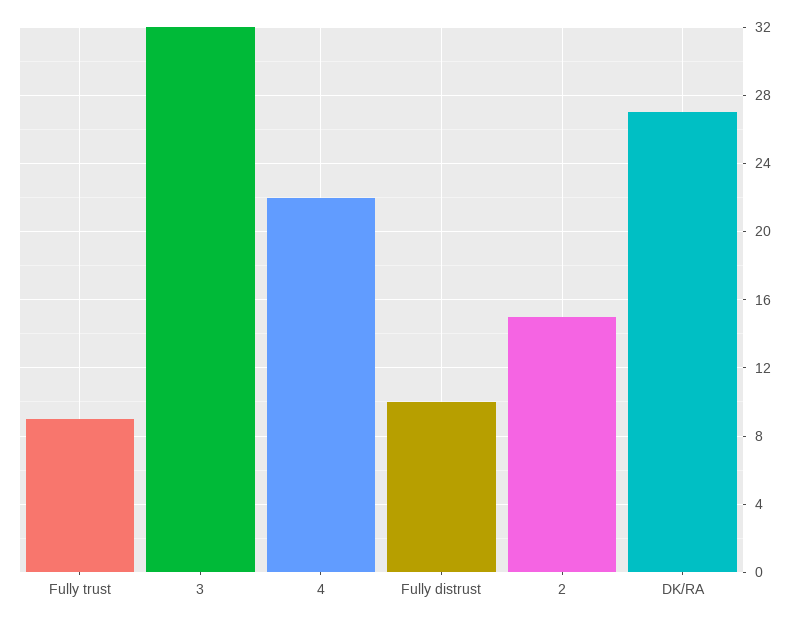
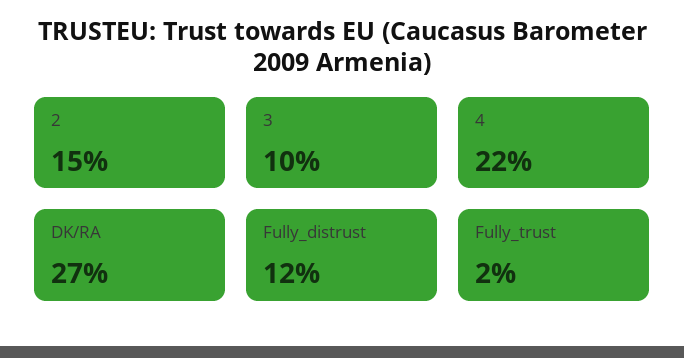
Fully trust: 9 -> 2
3: 32 -> 10
Fully distrust: 10 -> 12

